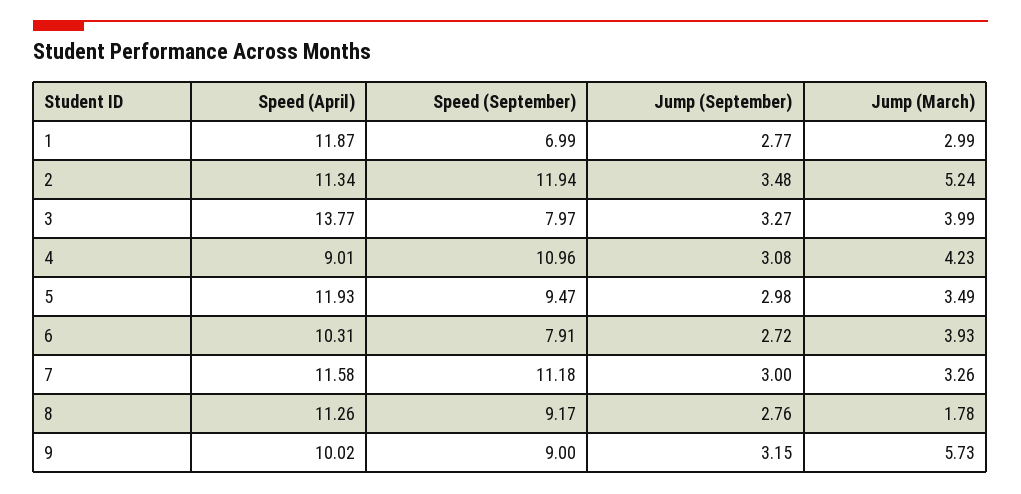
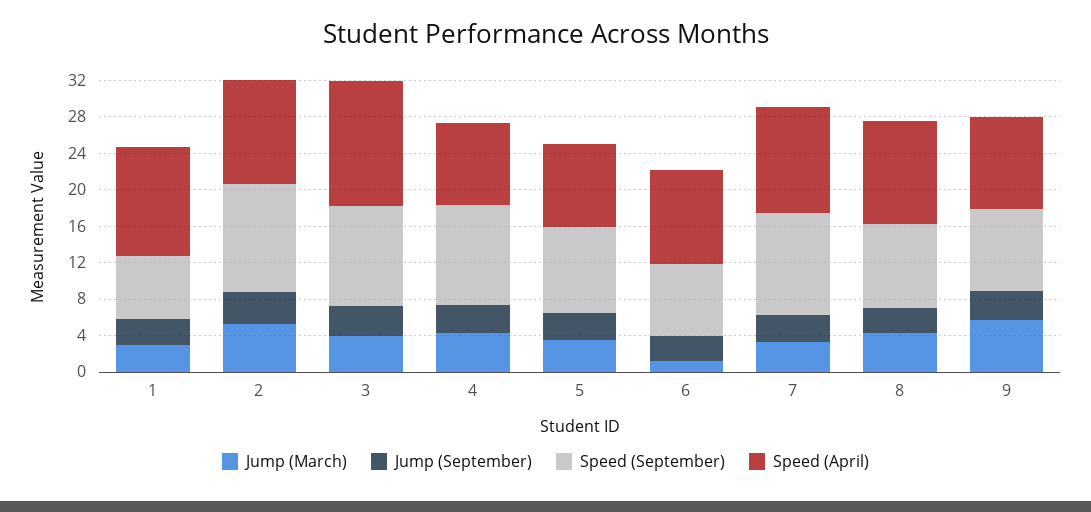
Speed (September), 3: 7.97 -> 11
Speed (April), 5: 11.93 -> 9
Jump (March), 6: 3.93 -> 1
Jump (March), 8: 1.78 -> 4

